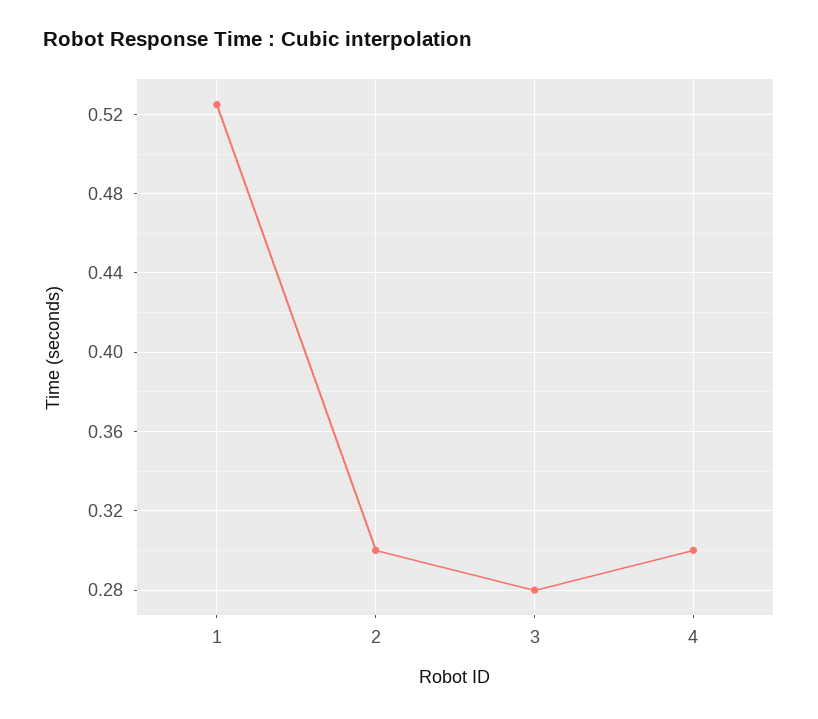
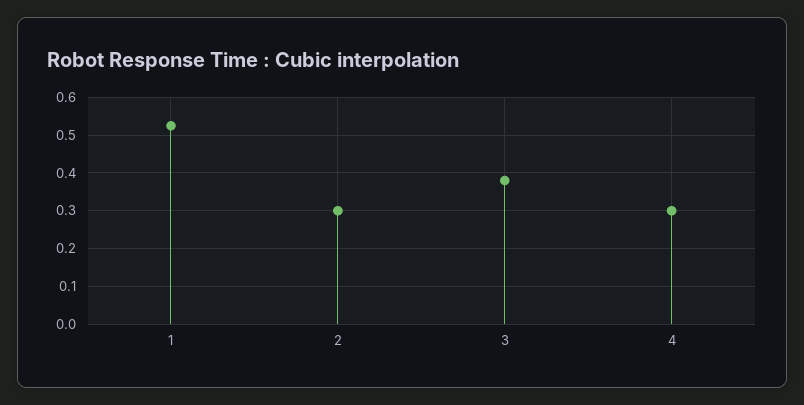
3: 0.28 -> 0.38

